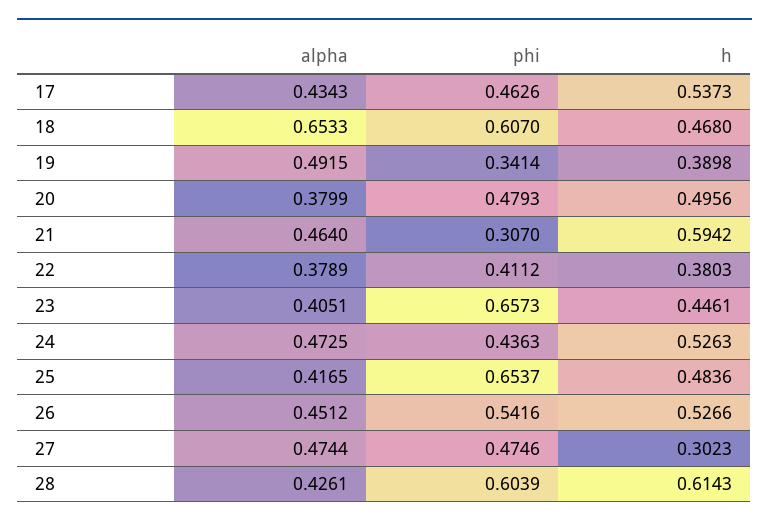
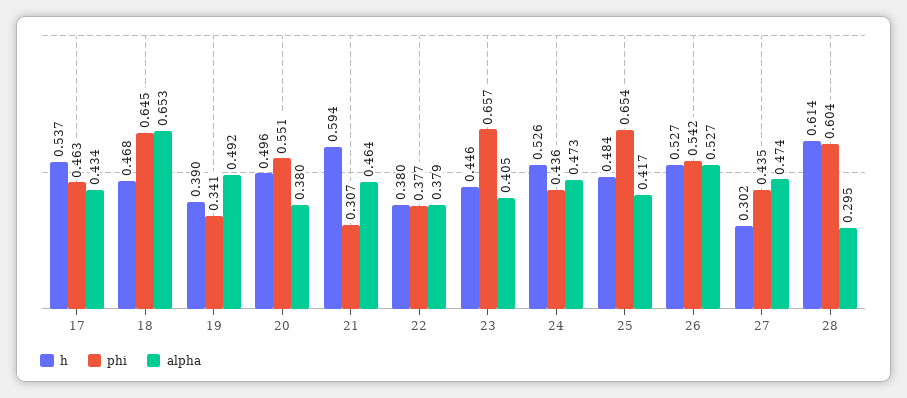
phi, 18: 0.607 -> 0.645
phi, 20: 0.4793 -> 0.551
phi, 22: 0.4112 -> 0.377
alpha, 26: 0.4512 -> 0.527
phi, 27: 0.4746 -> 0.435
alpha, 28: 0.4261 -> 0.295

